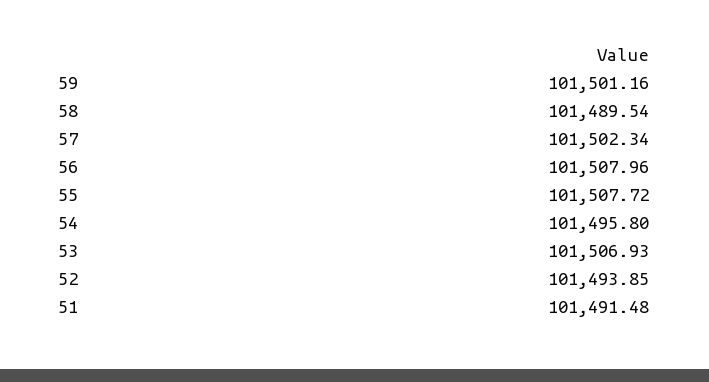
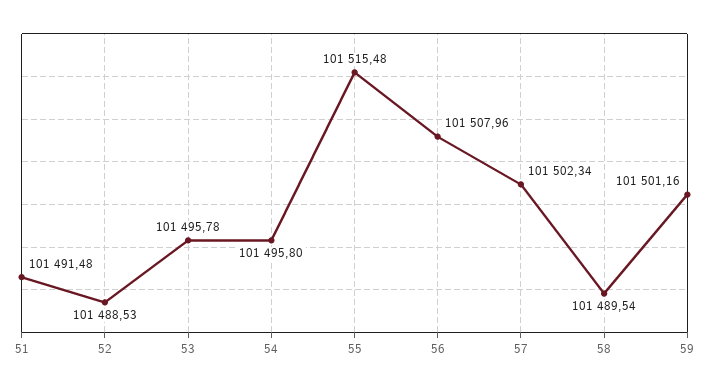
55: 101507.72 -> 101515.48
53: 101506.93 -> 101495.78
52: 101493.85 -> 101488.53

